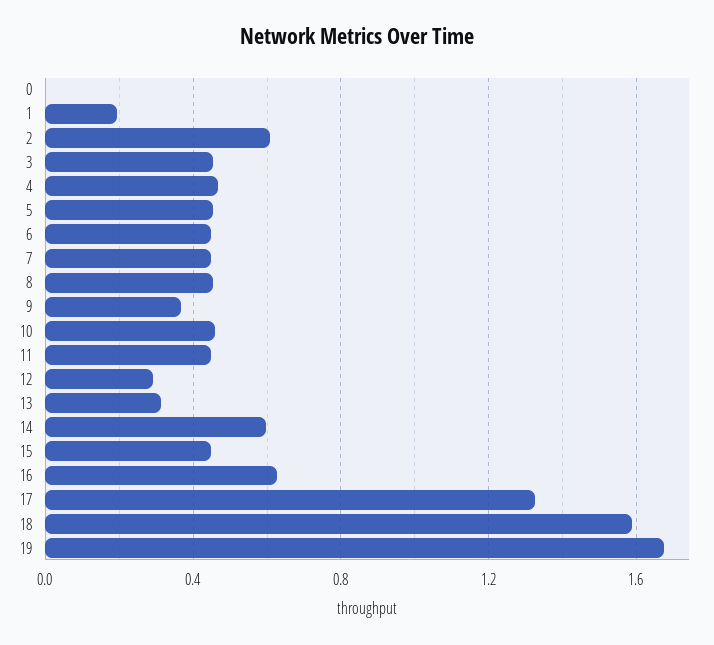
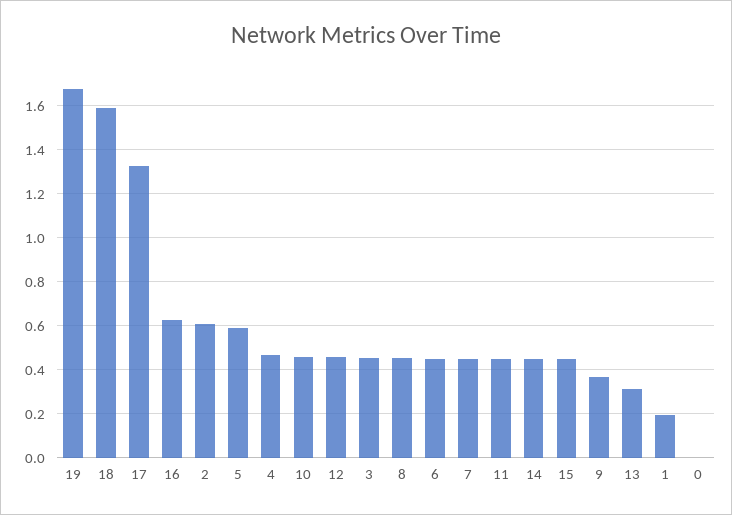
5: 0.45 -> 0.6
12: 0.3 -> 0.45
14: 0.6 -> 0.45

